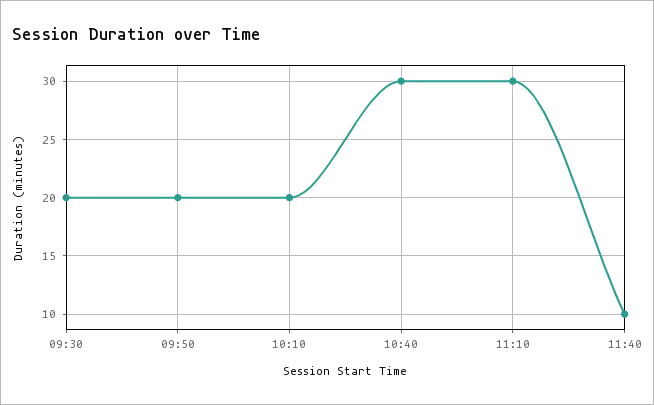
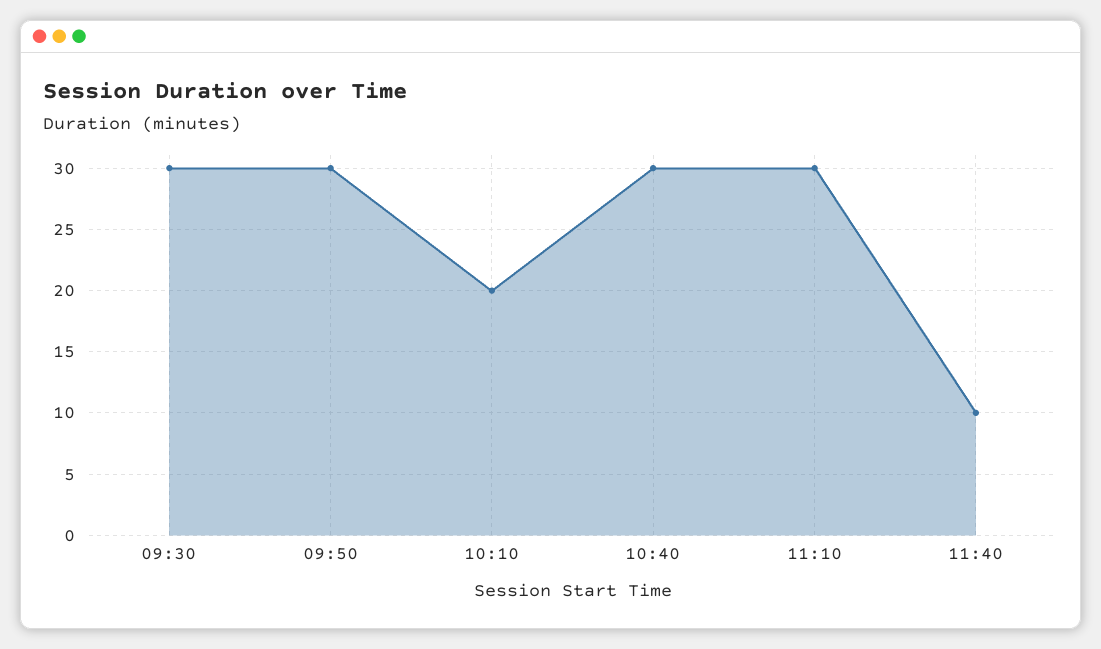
09:30: 20 -> 30
09:50: 20 -> 30

